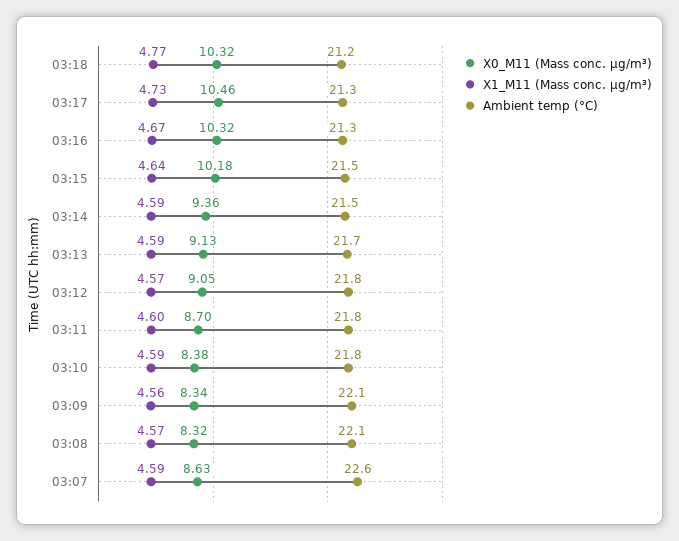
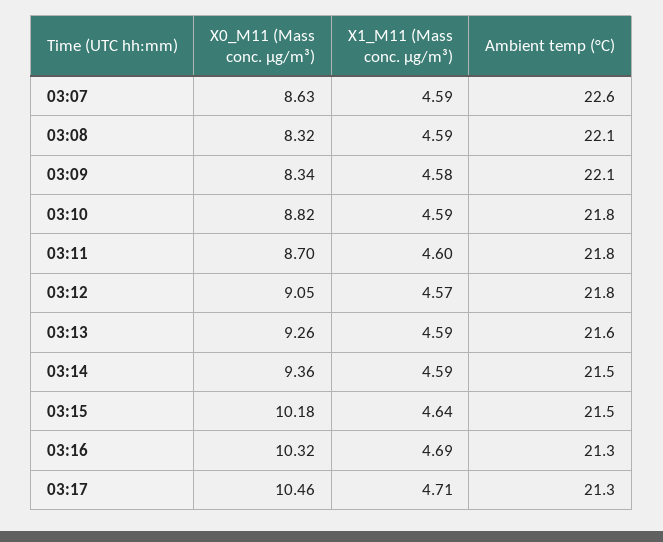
X0_M11 (Mass conc. μg/m³), 03:18: 10.32 -> none
X1_M11 (Mass conc. μg/m³), 03:18: 4.77 -> none
Ambient temp (°C), 03:18: 21.2 -> none
X1_M11 (Mass conc. μg/m³), 03:17: 4.73 -> 4.71
X1_M11 (Mass conc. μg/m³), 03:16: 4.67 -> 4.69
X0_M11 (Mass conc. μg/m³), 03:13: 9.13 -> 9.26
Ambient temp (°C), 03:13: 21.7 -> 21.6
X0_M11 (Mass conc. μg/m³), 03:10: 8.38 -> 8.82
X1_M11 (Mass conc. μg/m³), 03:09: 4.56 -> 4.58
X1_M11 (Mass conc. μg/m³), 03:08: 4.57 -> 4.59

